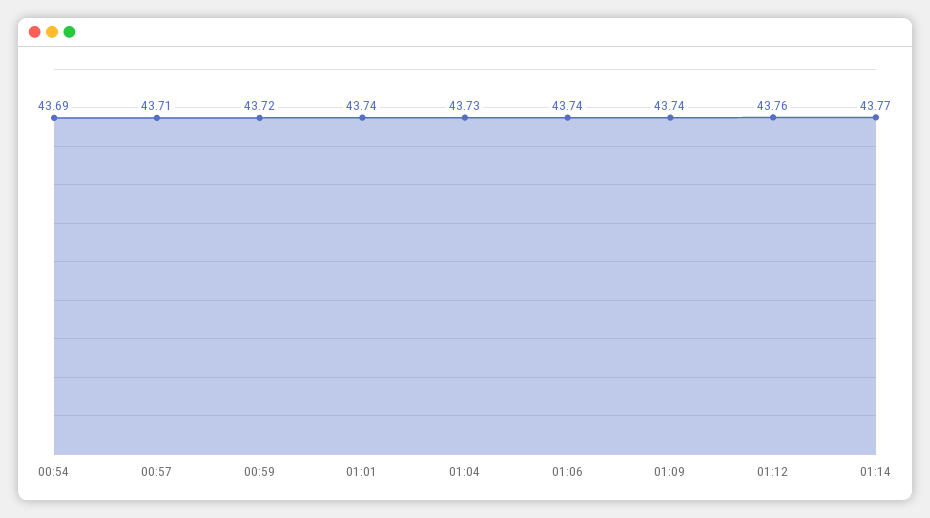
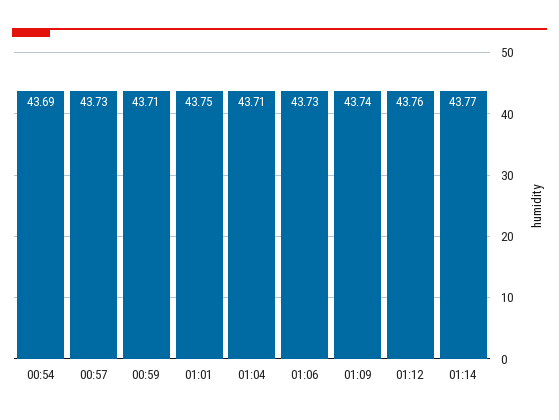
00:57: 43.71 -> 43.73
00:59: 43.72 -> 43.71
01:01: 43.74 -> 43.75
01:04: 43.73 -> 43.71
01:06: 43.74 -> 43.73

